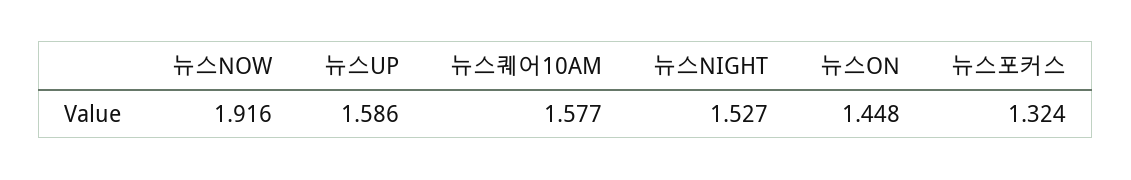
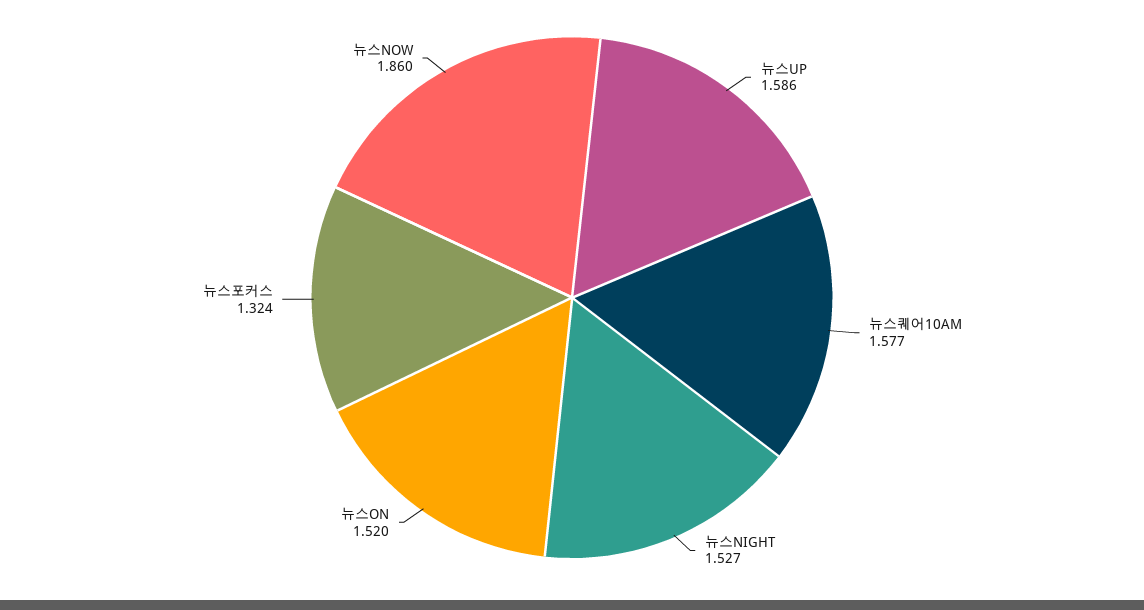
뉴스NOW: 1.916 -> 1.86
뉴스ON: 1.448 -> 1.52

